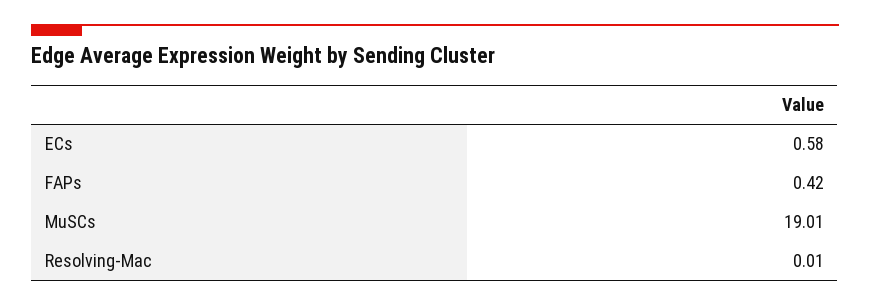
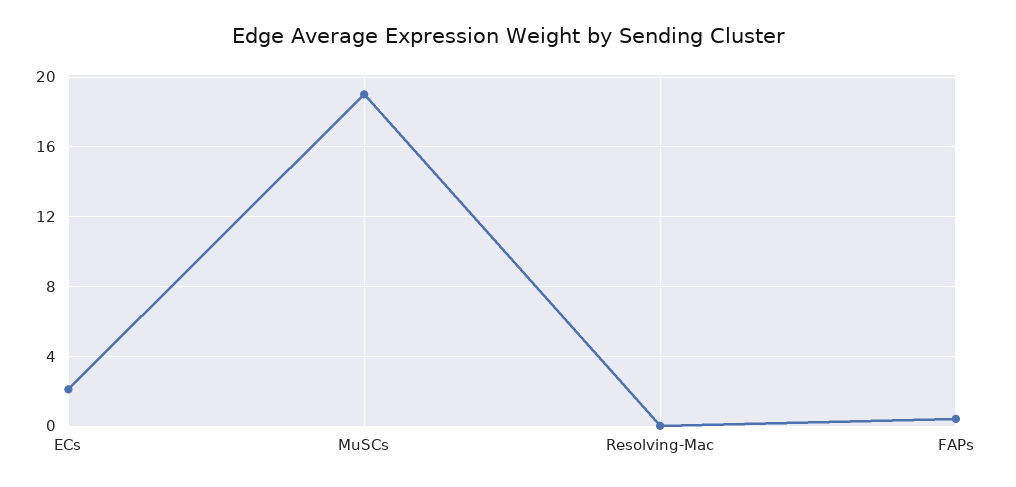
ECs: 0.58 -> 2

